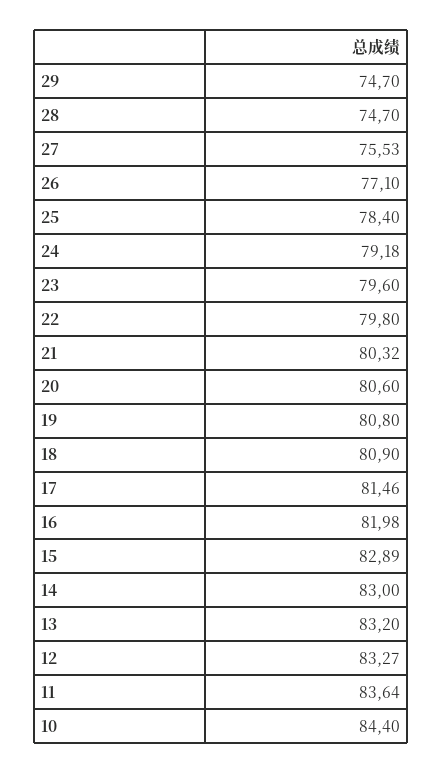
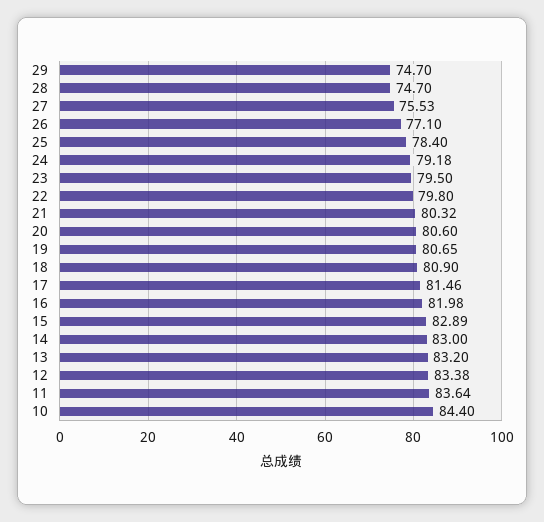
23: 79.6 -> 79.5
19: 80.8 -> 80.65
12: 83.27 -> 83.38

